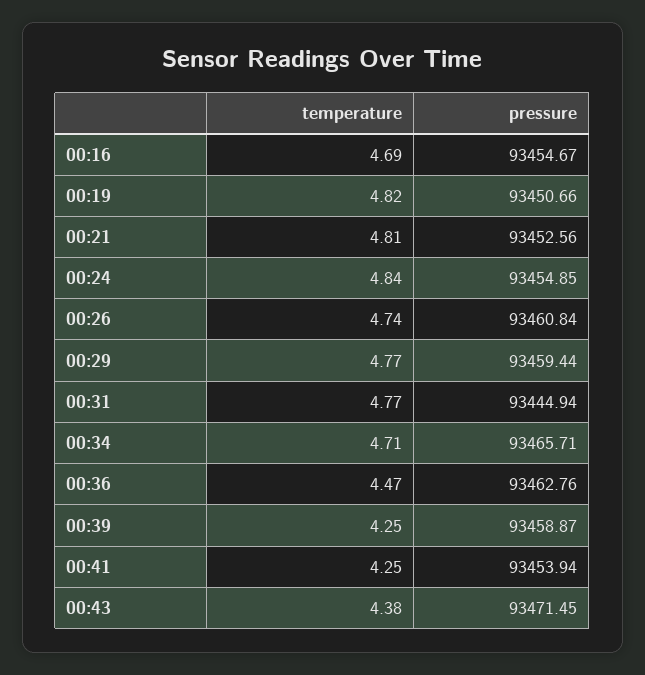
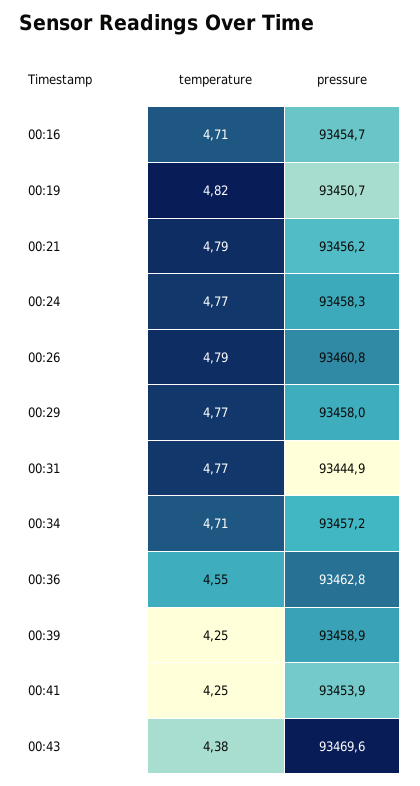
temperature, 00:16: 4.69 -> 4.71
temperature, 00:21: 4.81 -> 4.79
pressure, 00:21: 93452.56 -> 93456.2
temperature, 00:24: 4.84 -> 4.77
pressure, 00:24: 93454.85 -> 93458.3
temperature, 00:26: 4.74 -> 4.79
pressure, 00:29: 93459.44 -> 93458
pressure, 00:34: 93465.71 -> 93457.2
temperature, 00:36: 4.47 -> 4.55
pressure, 00:43: 93471.45 -> 93469.6

